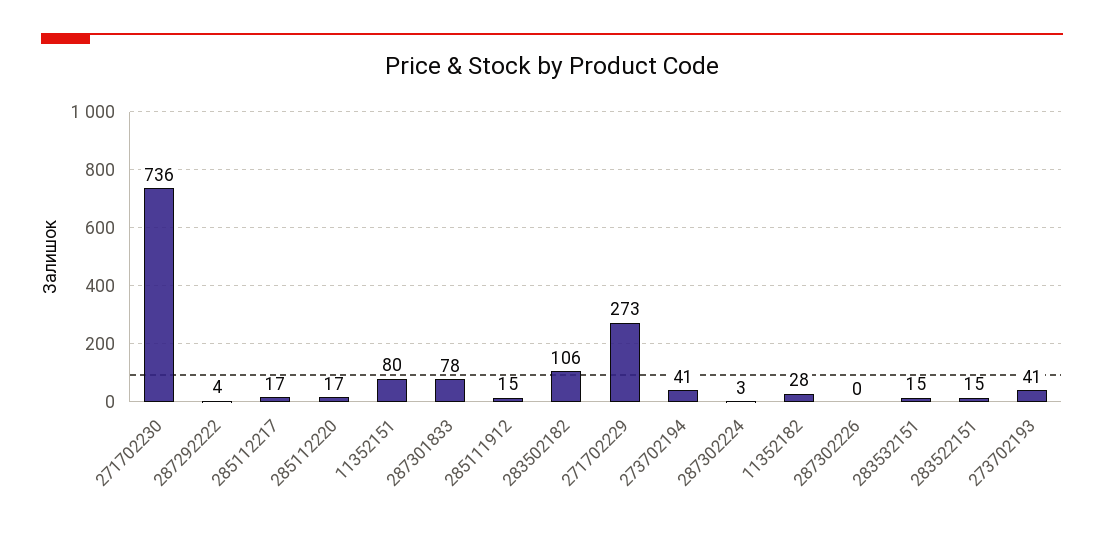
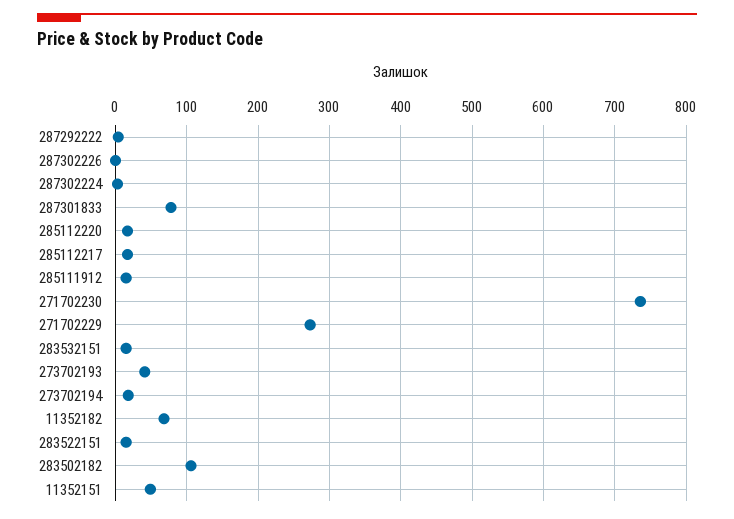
11352151: 80 -> 50
273702194: 41 -> 20
11352182: 28 -> 70

